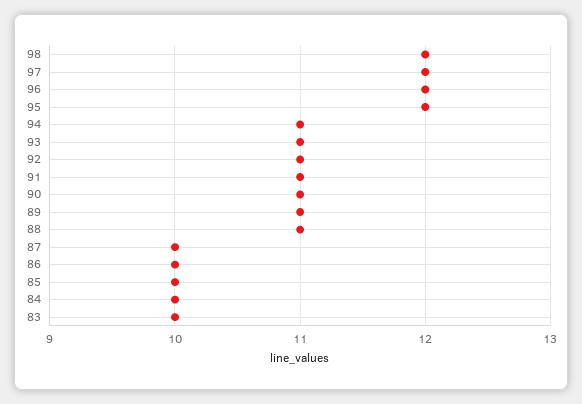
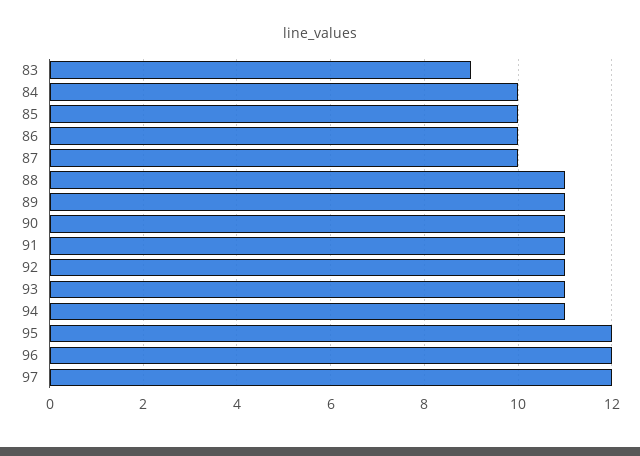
98: 12 -> none
83: 10 -> 9

